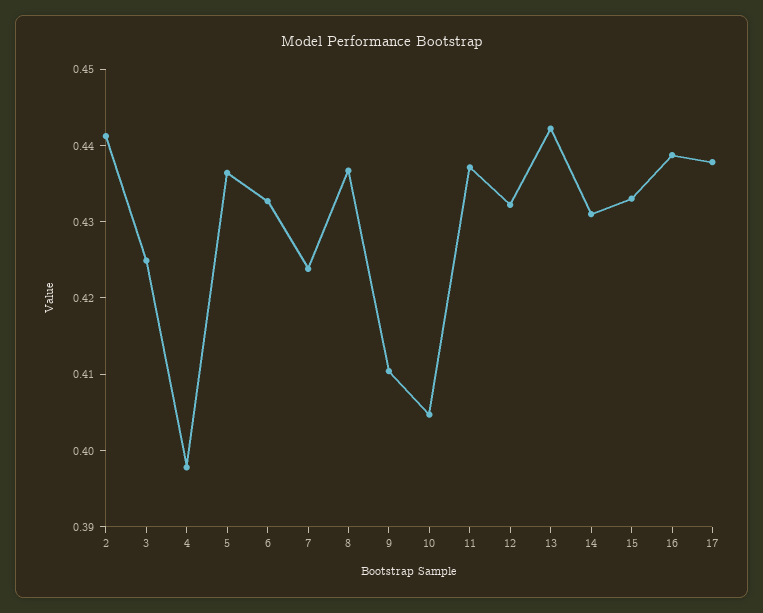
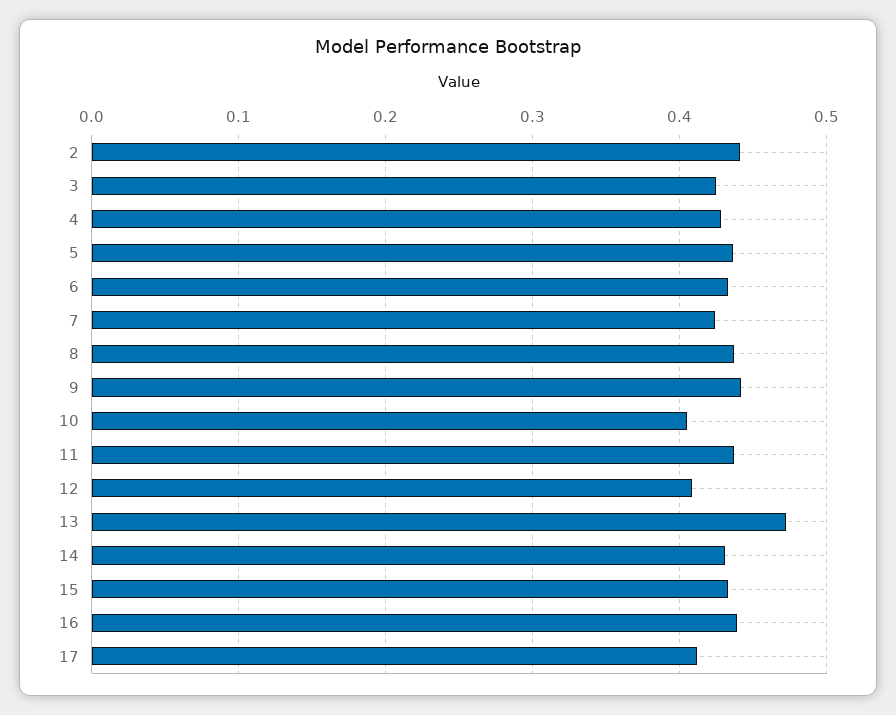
4: 0.398 -> 0.43
9: 0.41 -> 0.44
12: 0.432 -> 0.41
13: 0.442 -> 0.47
17: 0.438 -> 0.41

